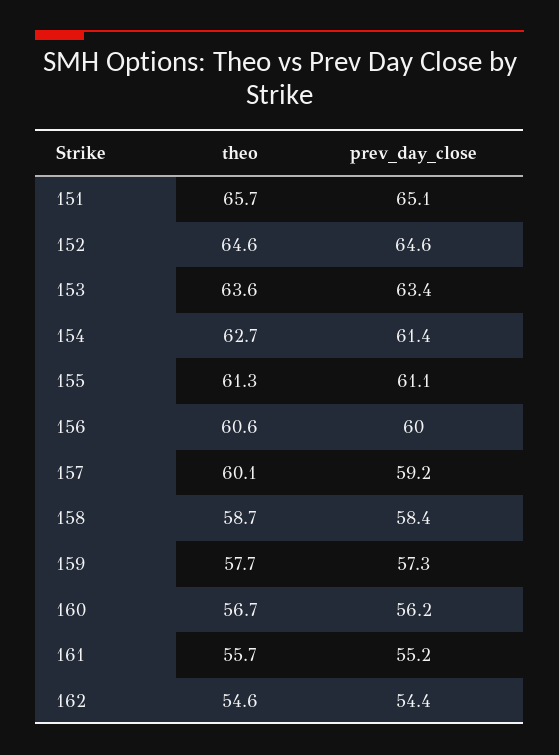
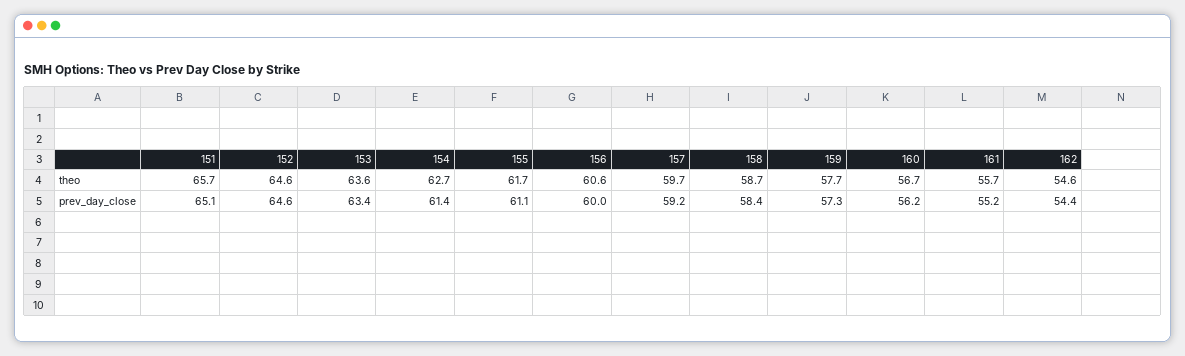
theo, 155: 61.3 -> 61.7
theo, 157: 60.1 -> 59.7

